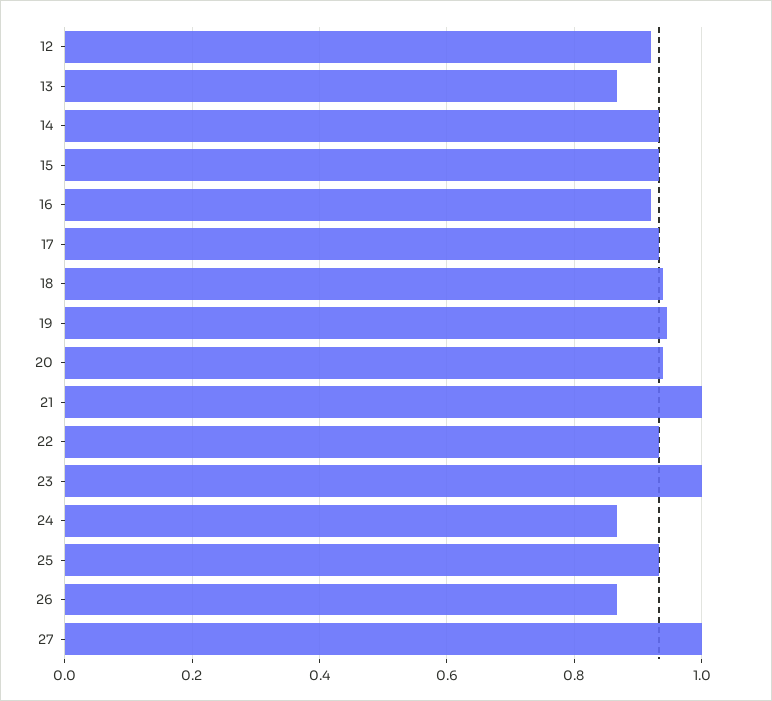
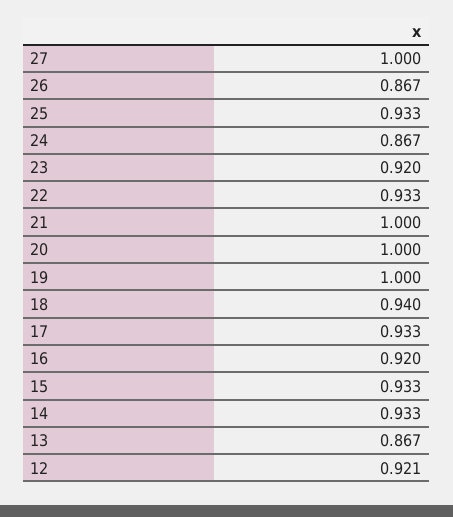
19: 0.94 -> 1
20: 0.94 -> 1
23: 1 -> 0.92

